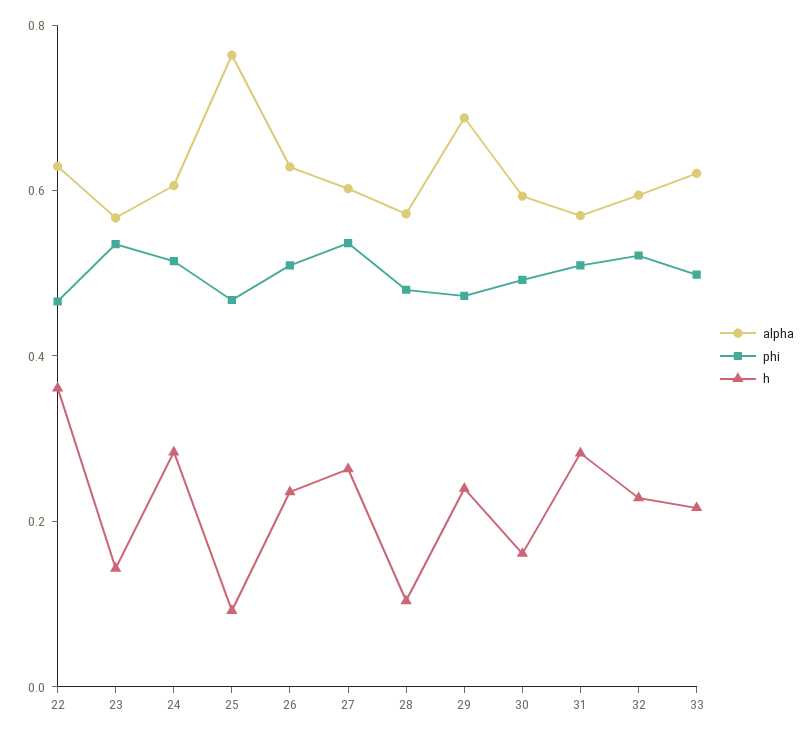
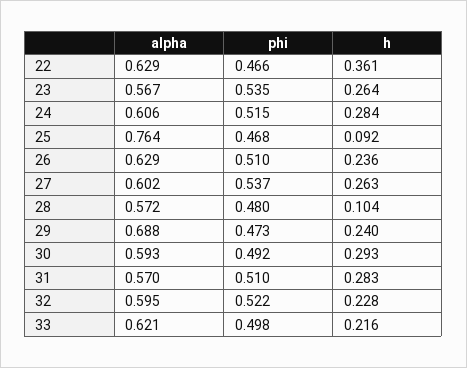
h, 23: 0.15 -> 0.264
h, 30: 0.15 -> 0.293

